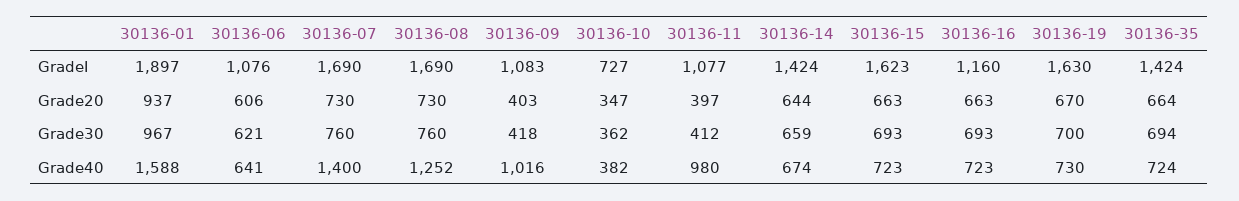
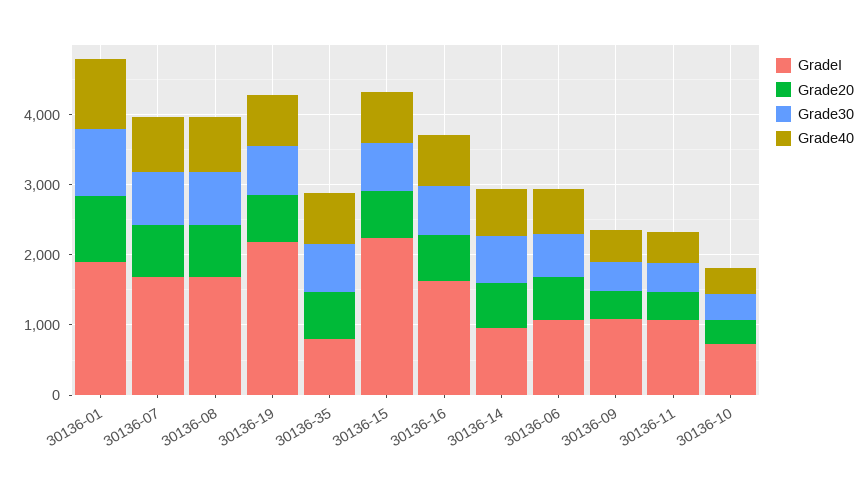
GradeI, 30136-14: 1424 -> 1000
GradeI, 30136-15: 1623 -> 2200
GradeI, 30136-16: 1160 -> 1600
GradeI, 30136-19: 1630 -> 2200
GradeI, 30136-35: 1424 -> 800
Grade40, 30136-01: 1588 -> 1000
Grade40, 30136-07: 1400 -> 800
Grade40, 30136-08: 1252 -> 800
Grade40, 30136-09: 1016 -> 400
Grade40, 30136-11: 980 -> 400

